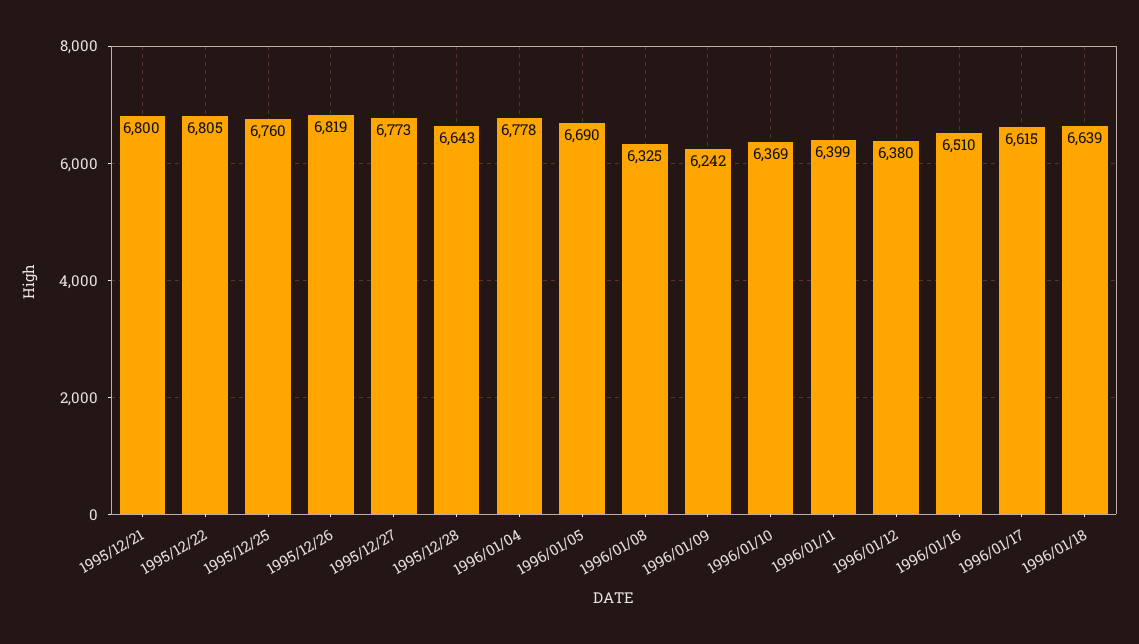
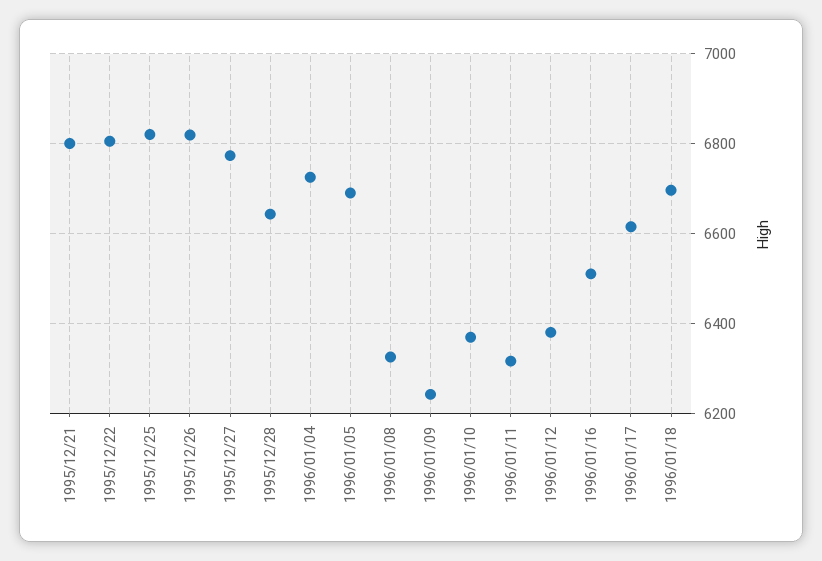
1995/12/25: 6760 -> 6820
1996/01/04: 6778 -> 6720
1996/01/11: 6399 -> 6320
1996/01/18: 6639 -> 6700

